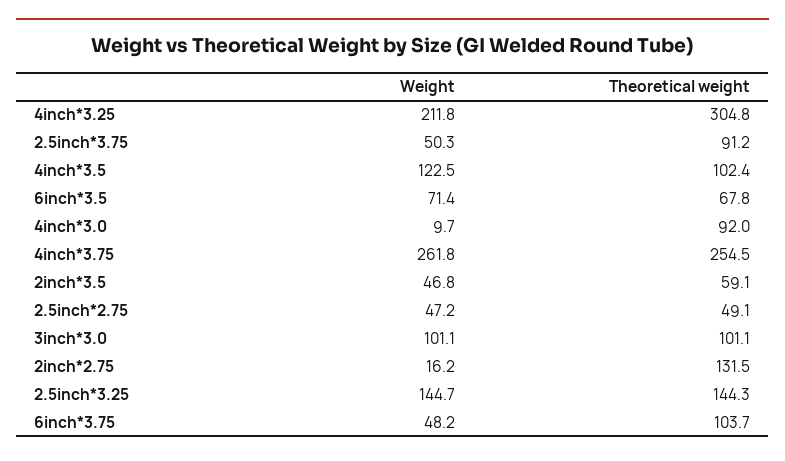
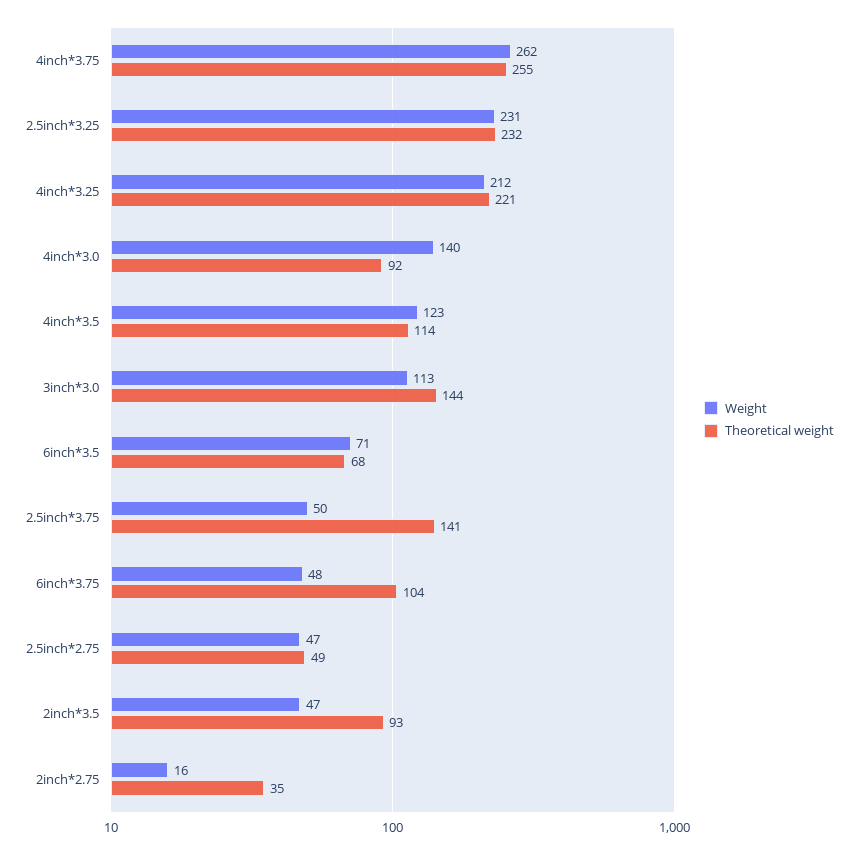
Theoretical weight, 4inch*3.25: 304.8 -> 221
Theoretical weight, 2.5inch*3.75: 91.2 -> 141
Theoretical weight, 4inch*3.5: 102.4 -> 114
Weight, 4inch*3.0: 9.7 -> 140
Theoretical weight, 2inch*3.5: 59.1 -> 93
Weight, 3inch*3.0: 101.1 -> 113
Theoretical weight, 3inch*3.0: 101.1 -> 144
Theoretical weight, 2inch*2.75: 131.5 -> 35
Weight, 2.5inch*3.25: 144.7 -> 231
Theoretical weight, 2.5inch*3.25: 144.3 -> 232

